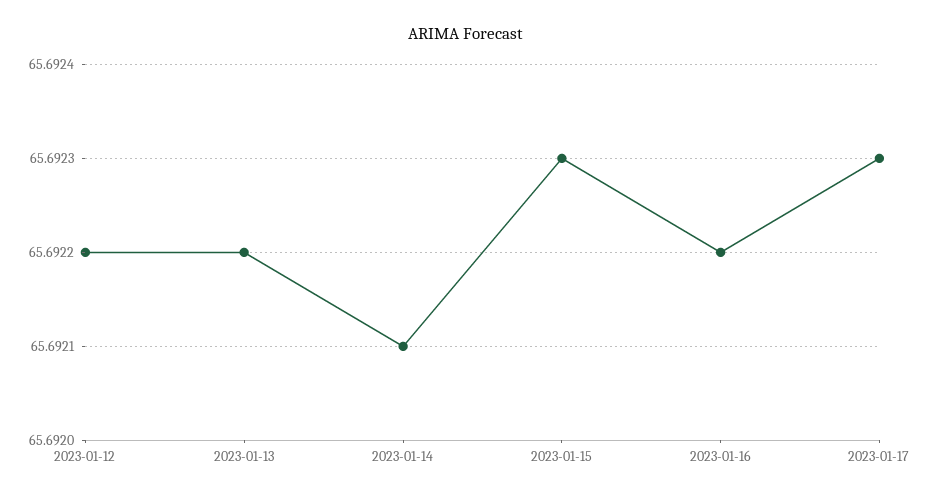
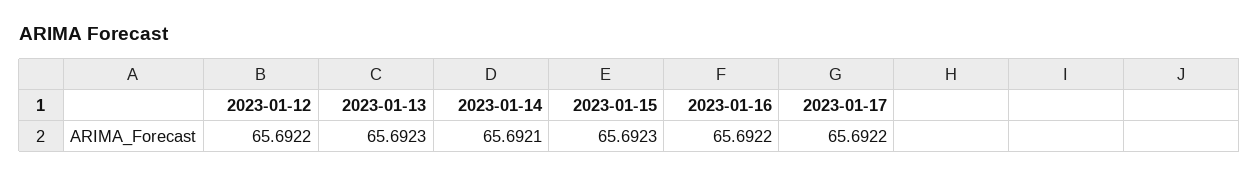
2023-01-13: 65.6922 -> 65.6923
2023-01-17: 65.6923 -> 65.6922

